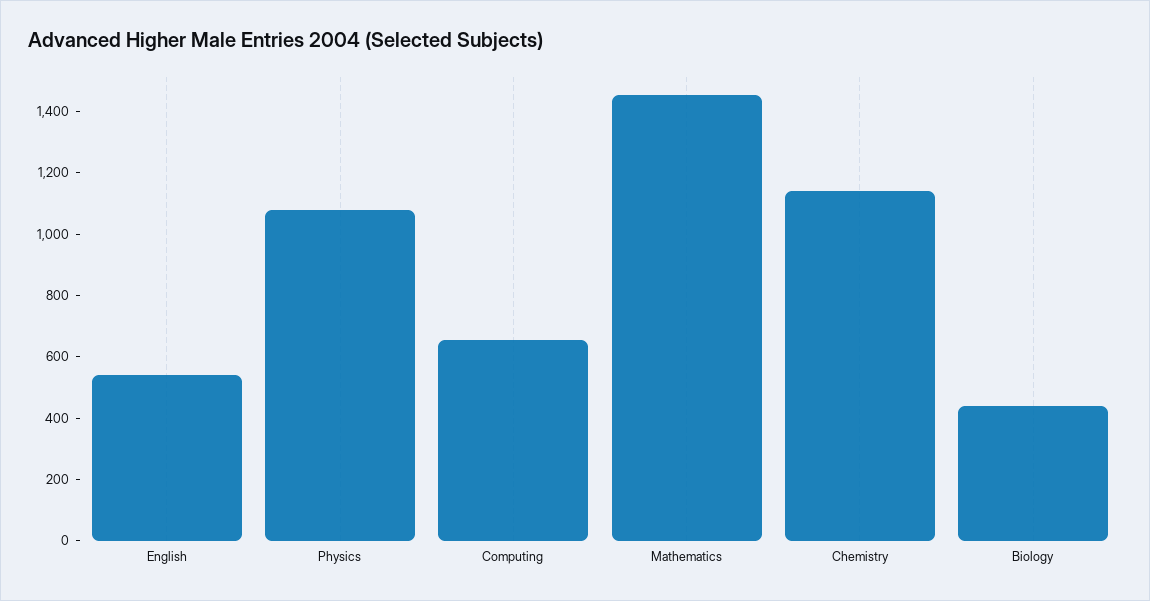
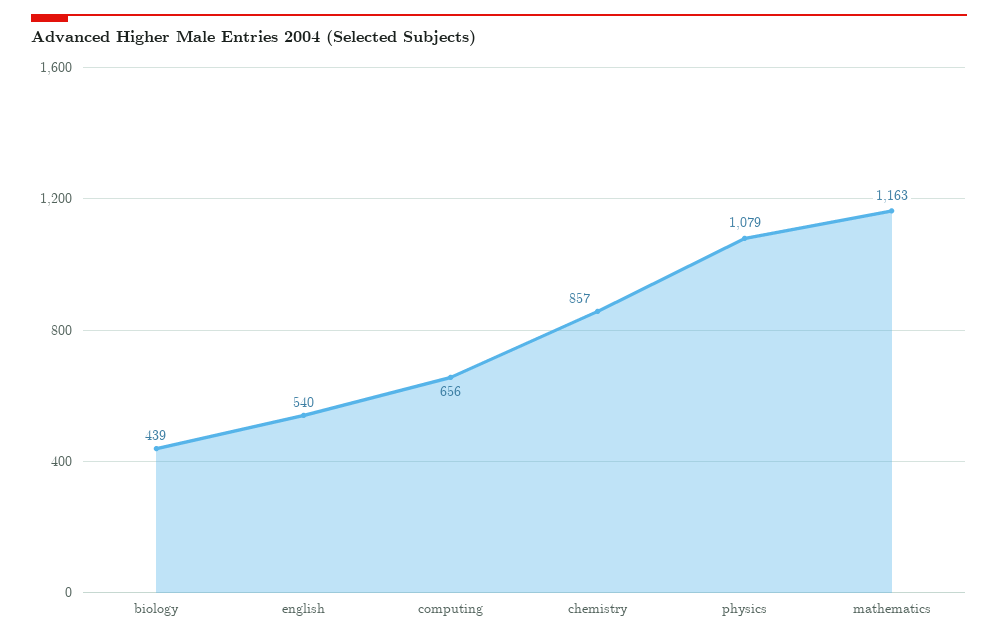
Mathematics: 1450 -> 1163
Chemistry: 1150 -> 857

